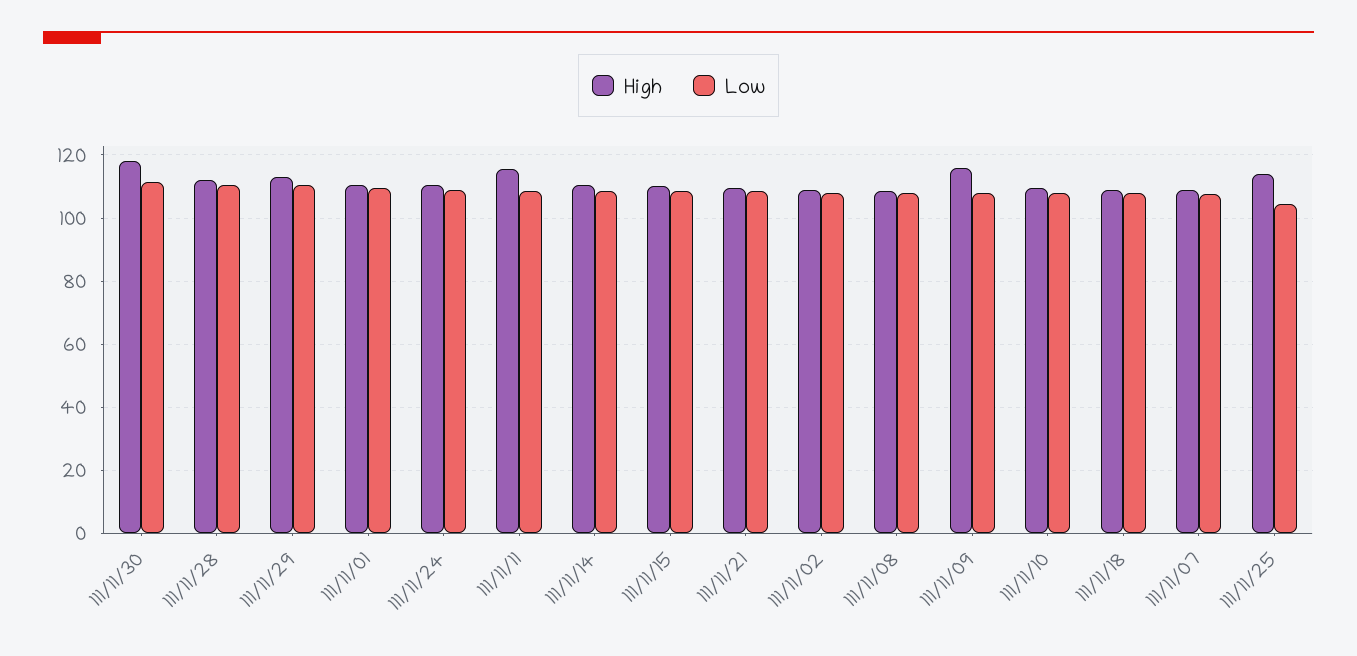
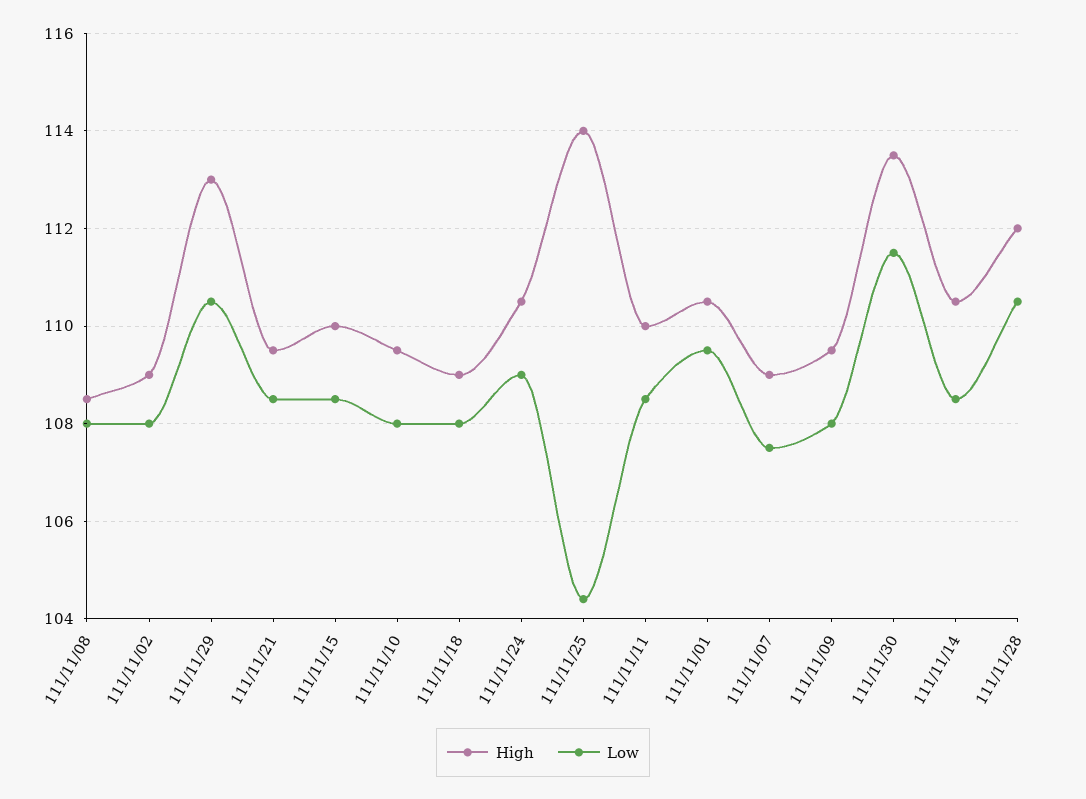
High, 111/11/30: 118 -> 113.5
High, 111/11/11: 116 -> 110
High, 111/11/09: 116 -> 109.5

